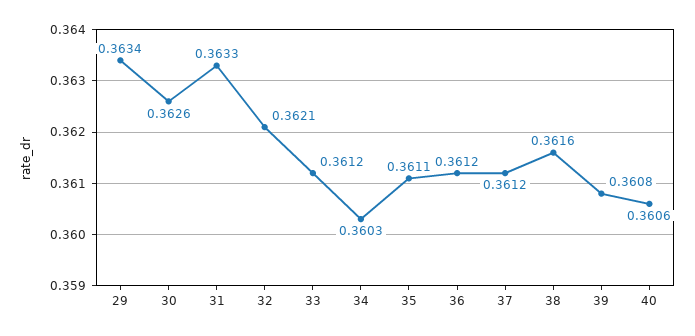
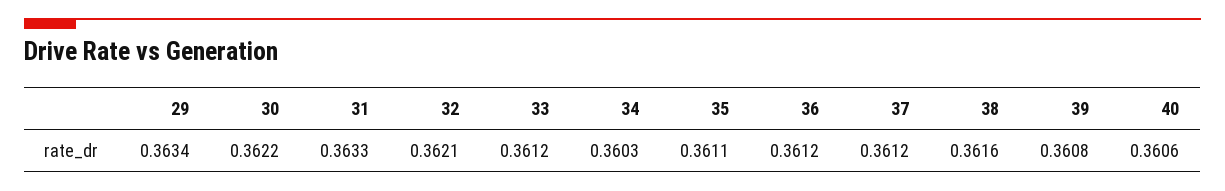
30: 0.3626 -> 0.3622

